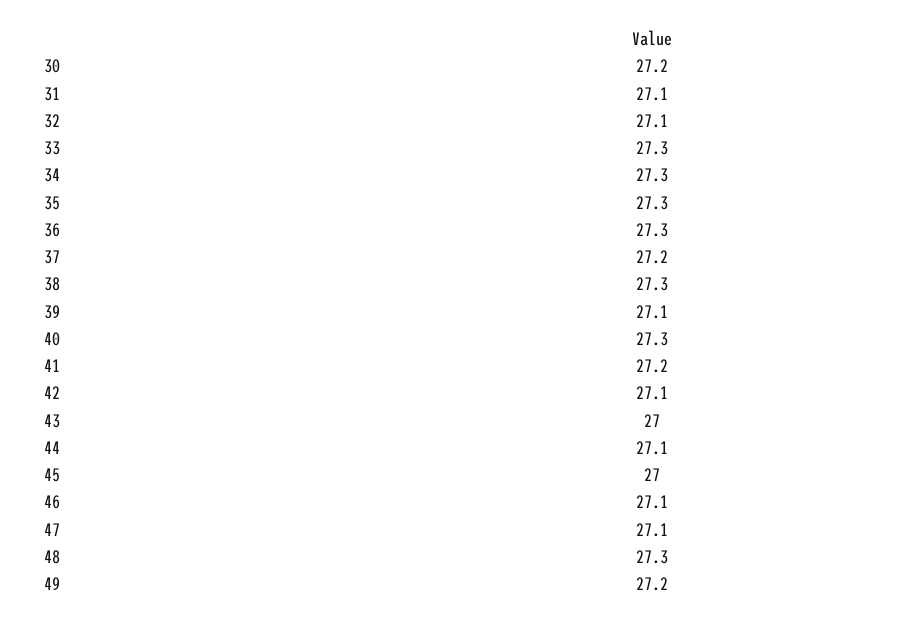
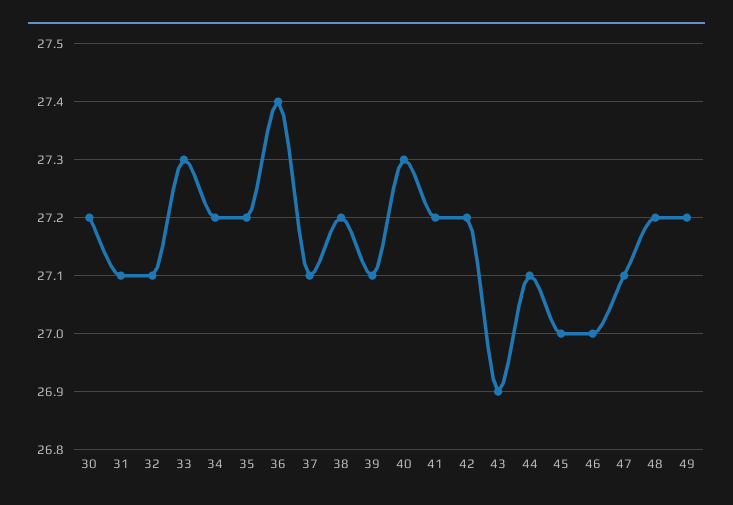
34: 27.3 -> 27.2
35: 27.3 -> 27.2
36: 27.3 -> 27.4
37: 27.2 -> 27.1
38: 27.3 -> 27.2
42: 27.1 -> 27.2
43: 27 -> 26.9
46: 27.1 -> 27
48: 27.3 -> 27.2

